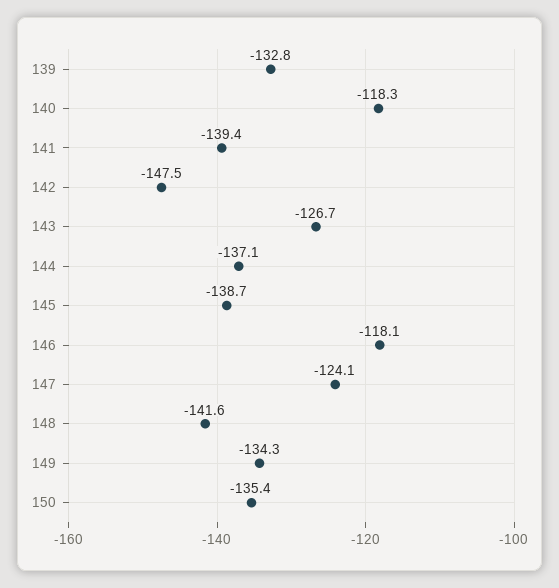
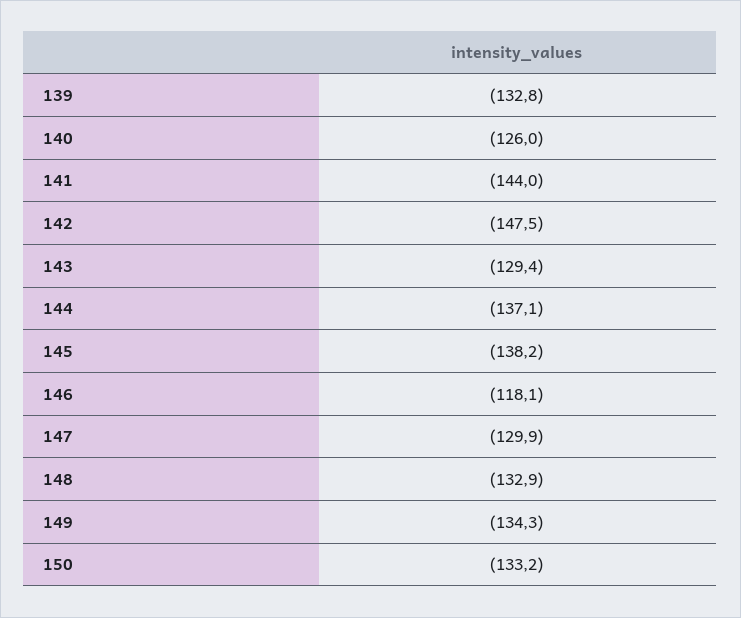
140: -118.3 -> -126
141: -139.4 -> -144
143: -126.7 -> -129.4
145: -138.7 -> -138.2
147: -124.1 -> -129.9
148: -141.6 -> -132.9
150: -135.4 -> -133.2

